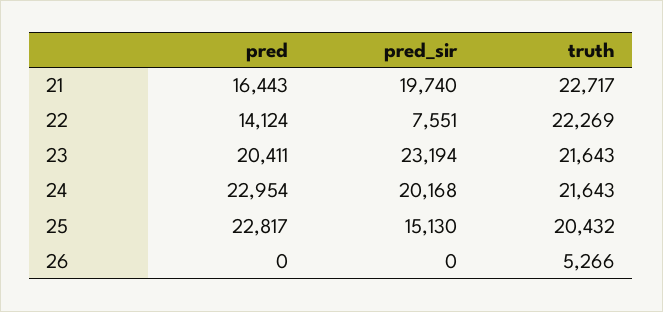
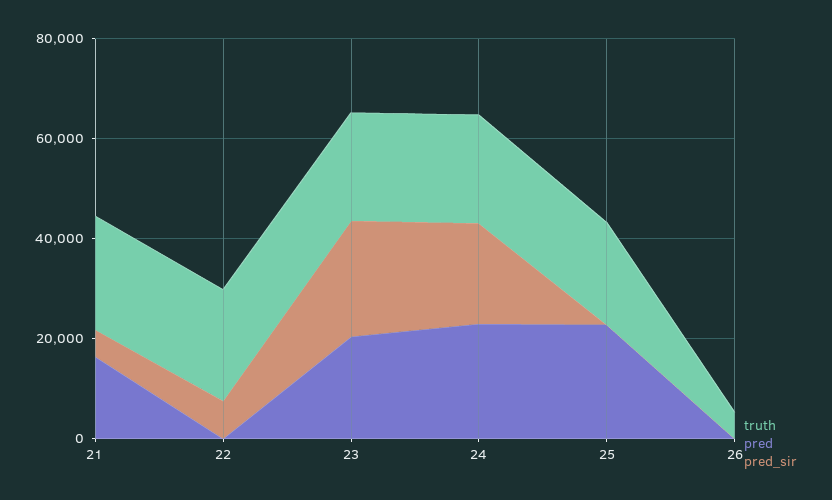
pred_sir, 21: 19740 -> 5000
pred, 22: 14124 -> 0
pred_sir, 25: 15130 -> 0

